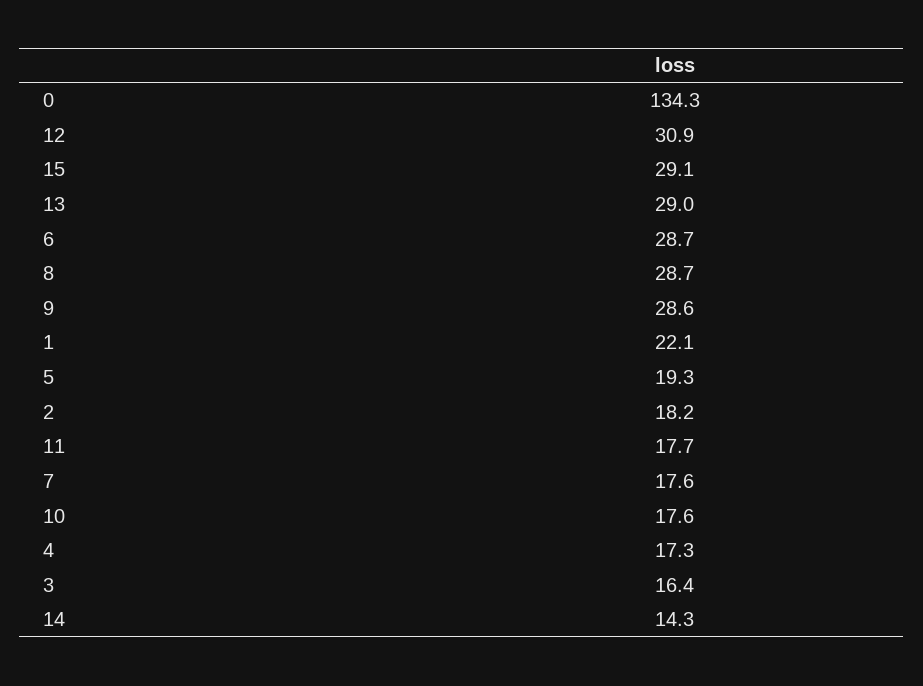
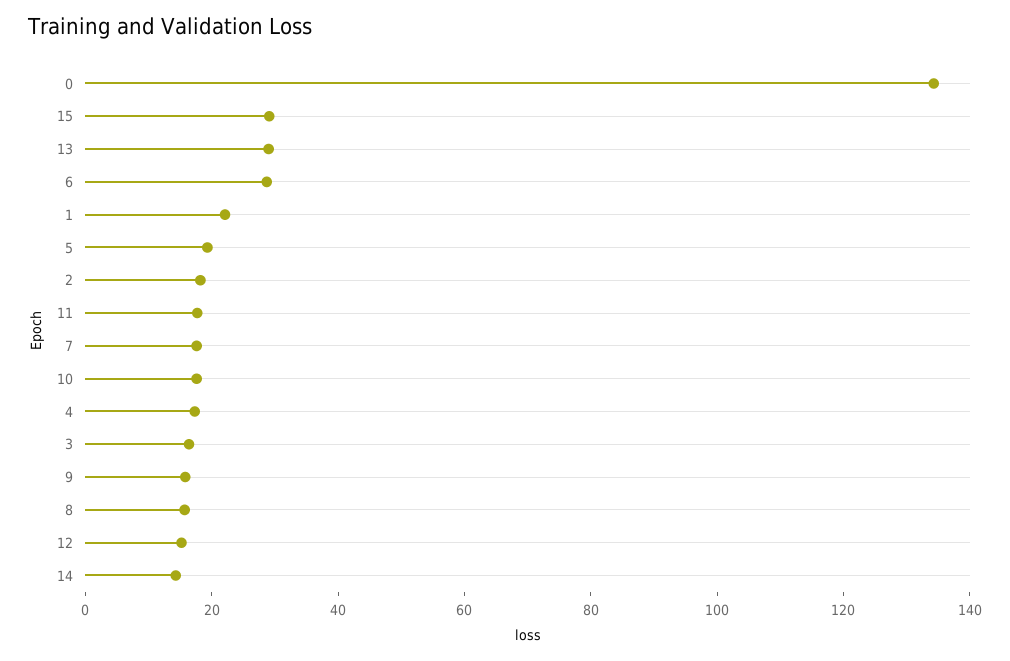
12: 30.9 -> 15
8: 28.7 -> 15
9: 28.6 -> 15

